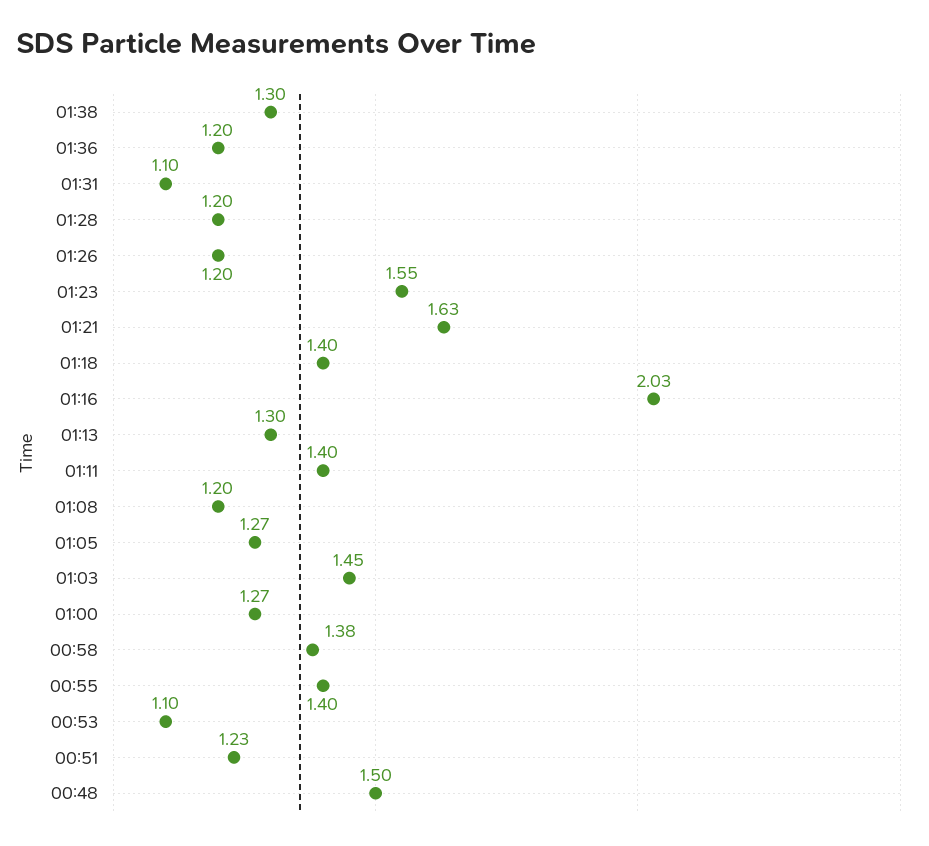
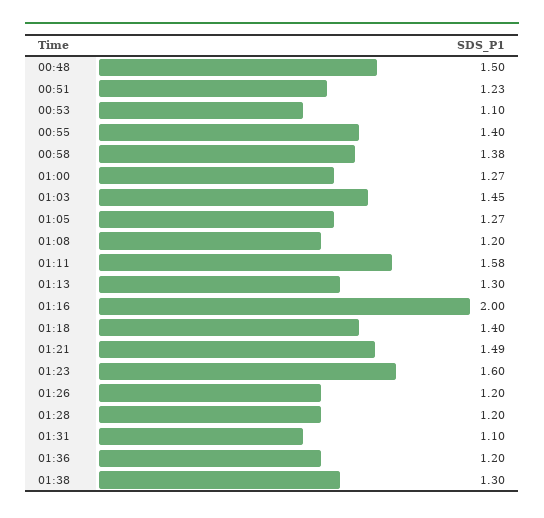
01:23: 1.55 -> 1.6
01:21: 1.63 -> 1.49
01:16: 2.03 -> 2
01:11: 1.4 -> 1.58

